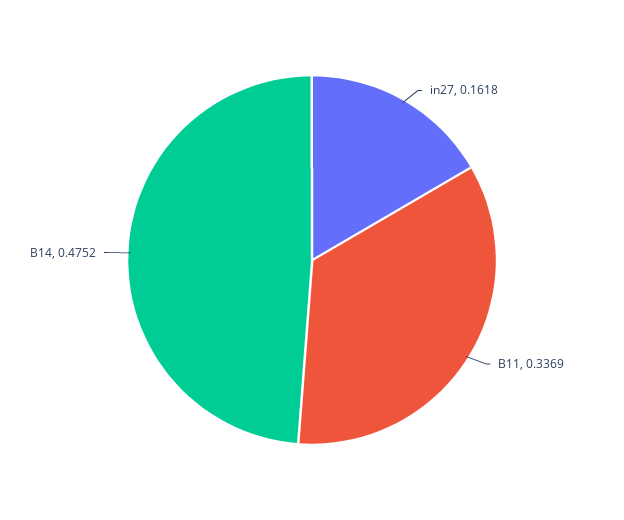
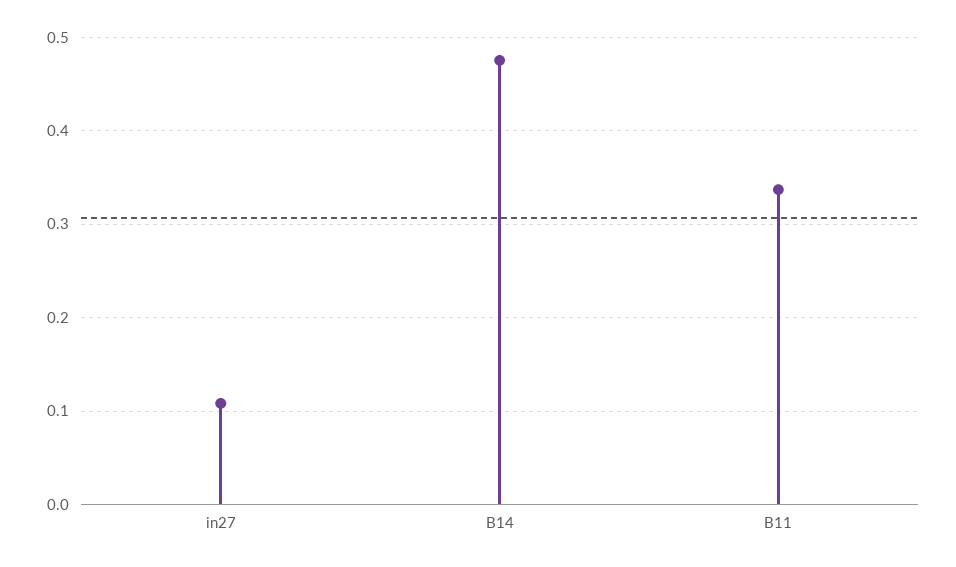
in27: 0.1618 -> 0.11

